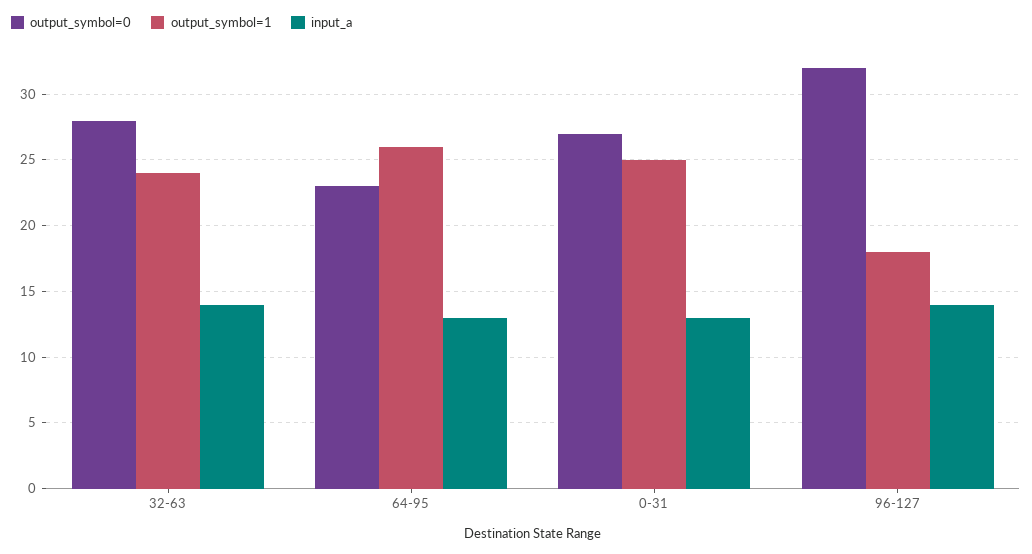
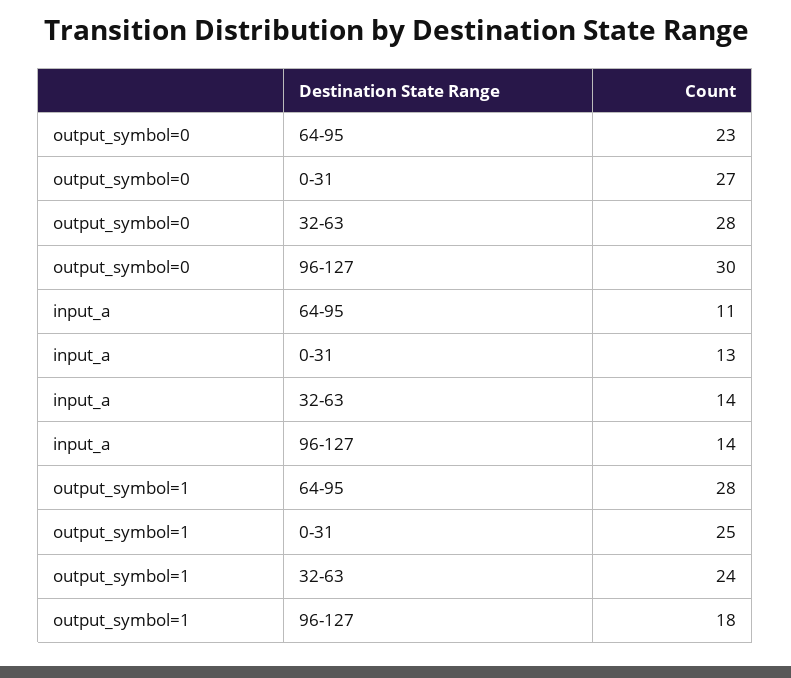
output_symbol=1, 64-95: 26 -> 28
input_a, 64-95: 13 -> 11
output_symbol=0, 96-127: 32 -> 30

